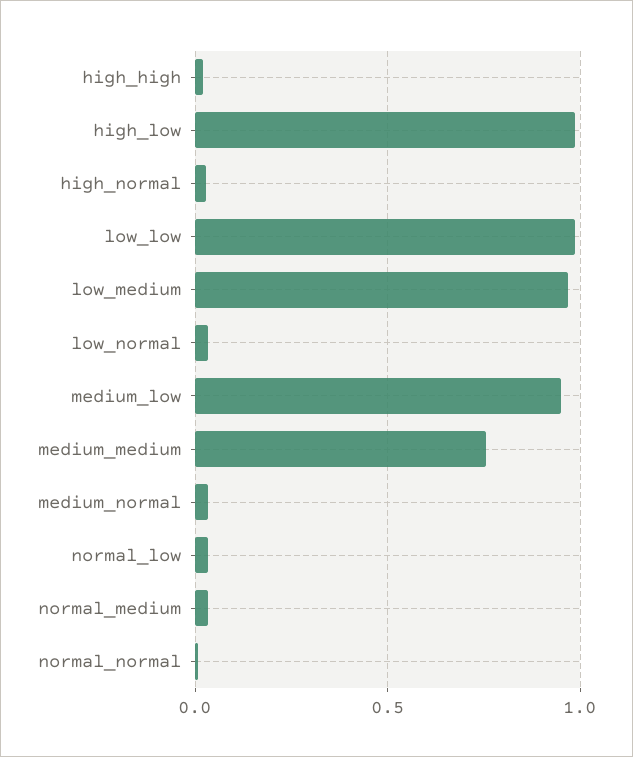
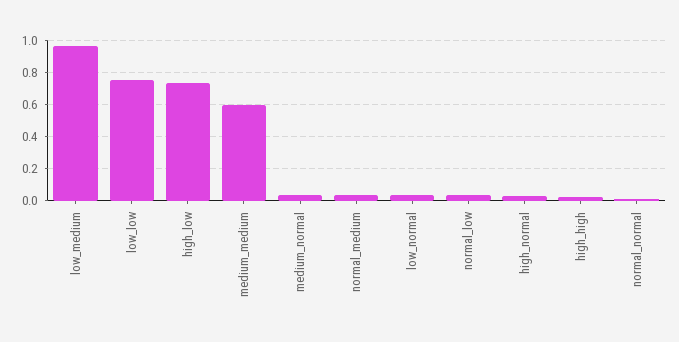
high_low: 1 -> 0.75
low_low: 1 -> 0.75
medium_low: 0.95 -> none
medium_medium: 0.75 -> 0.6

